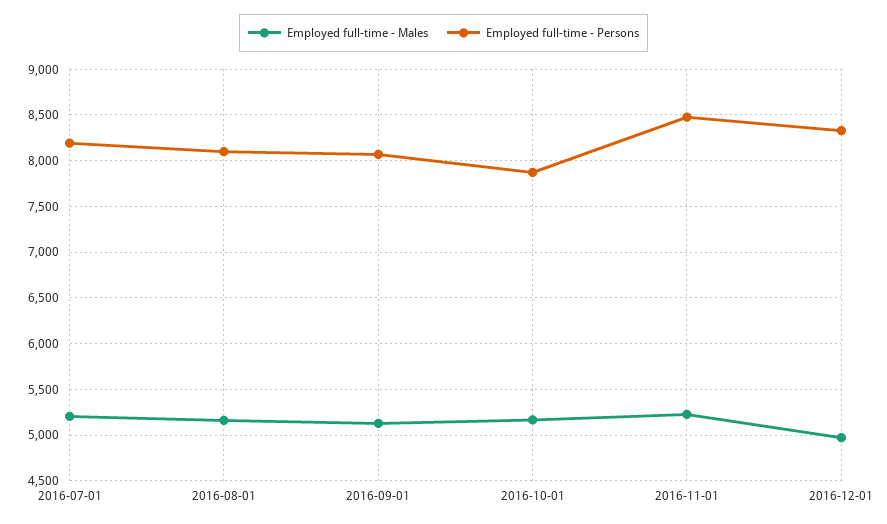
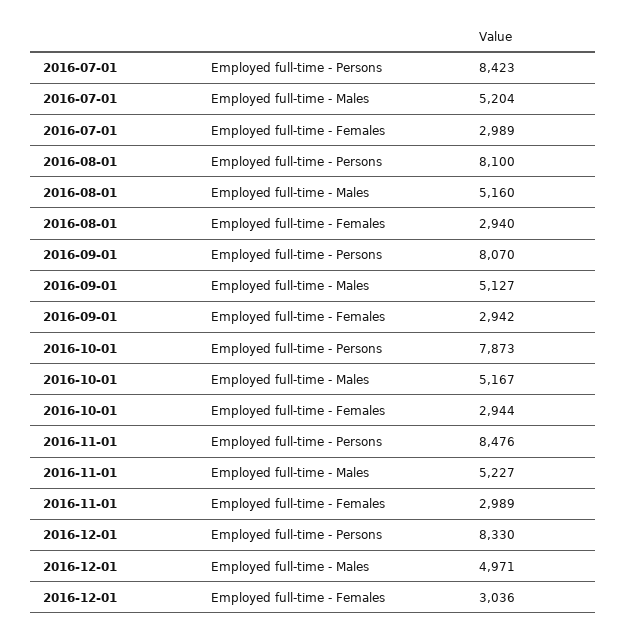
Employed full-time - Persons, 2016-07-01: 8200 -> 8423
Employed full-time - Females, 2016-07-01: none -> 2989
Employed full-time - Females, 2016-08-01: none -> 2940
Employed full-time - Females, 2016-09-01: none -> 2942
Employed full-time - Females, 2016-10-01: none -> 2944
Employed full-time - Females, 2016-11-01: none -> 2989
Employed full-time - Females, 2016-12-01: none -> 3036

